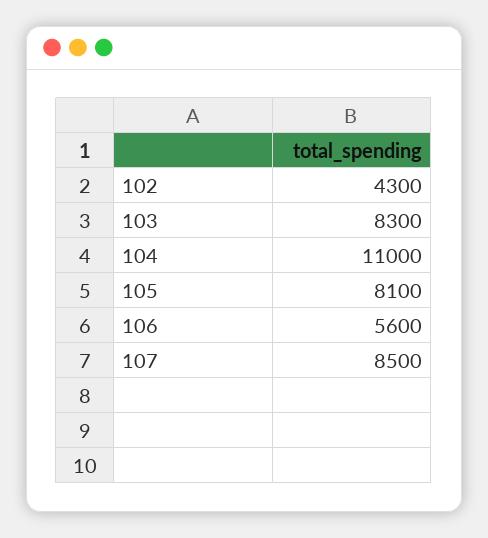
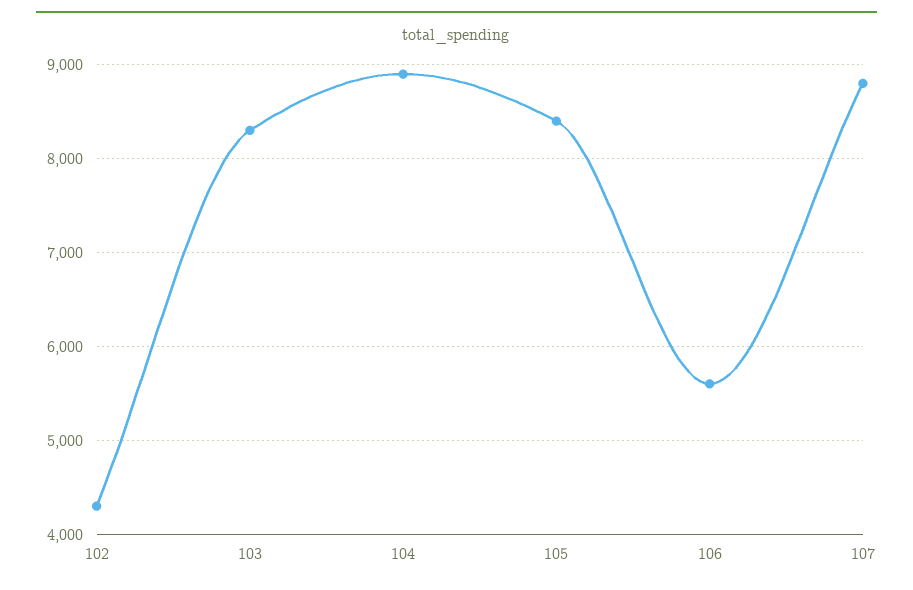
104: 11000 -> 8900
105: 8100 -> 8400
107: 8500 -> 8800

